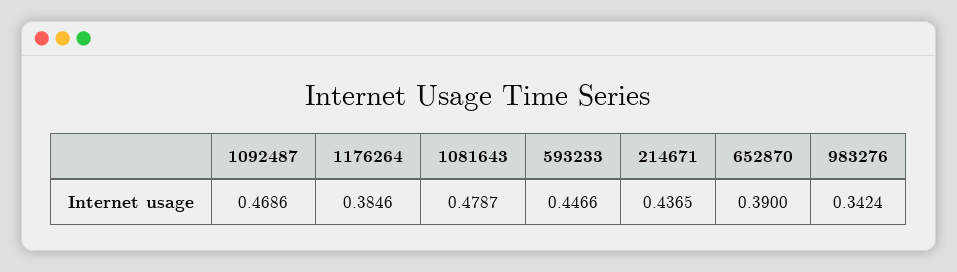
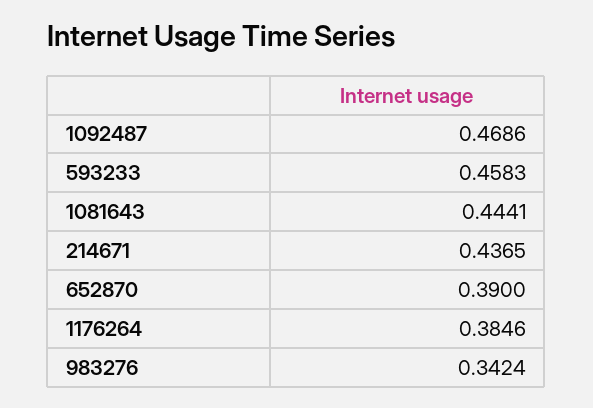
1081643: 0.4787 -> 0.4441
593233: 0.4466 -> 0.4583

